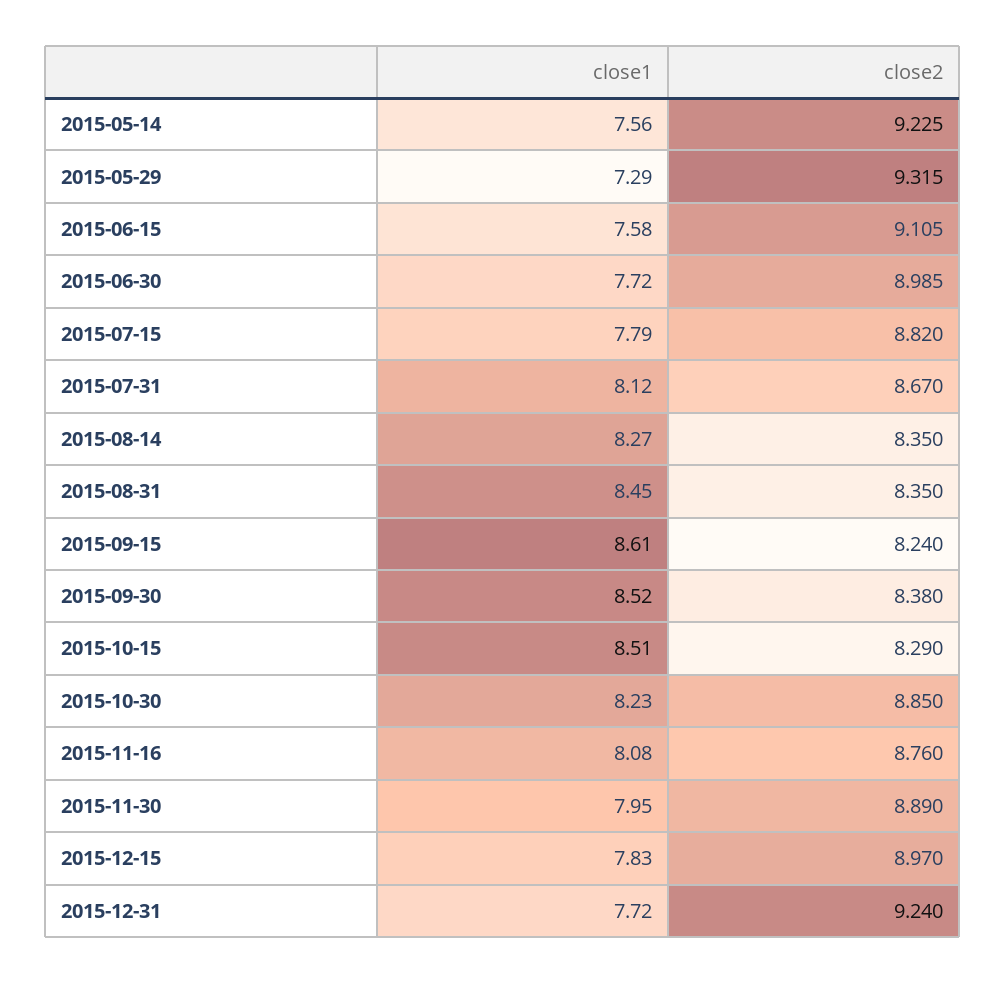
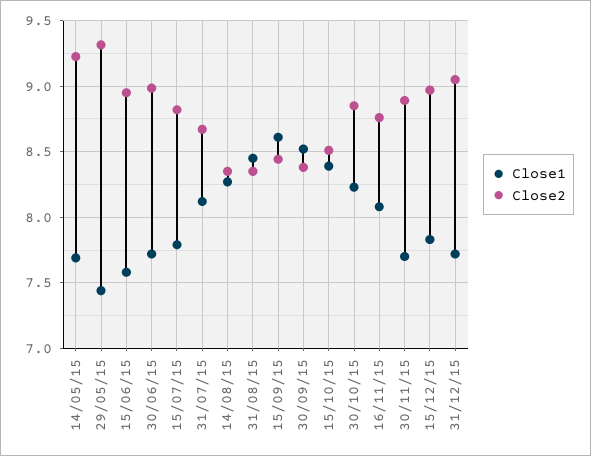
close1, 2015-05-14: 7.56 -> 7.7
close1, 2015-05-29: 7.29 -> 7.45
close2, 2015-06-15: 9.105 -> 8.95
close2, 2015-09-15: 8.24 -> 8.45
close1, 2015-10-15: 8.51 -> 8.4
close2, 2015-10-15: 8.29 -> 8.5
close1, 2015-11-30: 7.95 -> 7.7
close2, 2015-12-31: 9.24 -> 9.05

